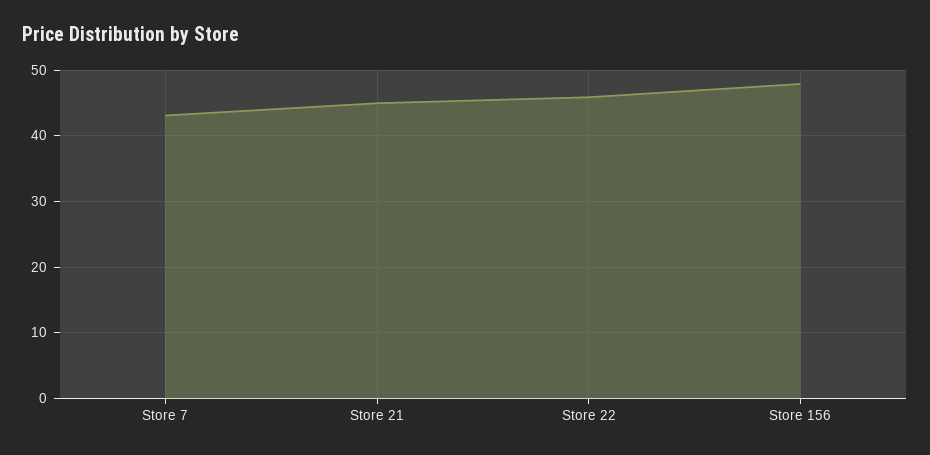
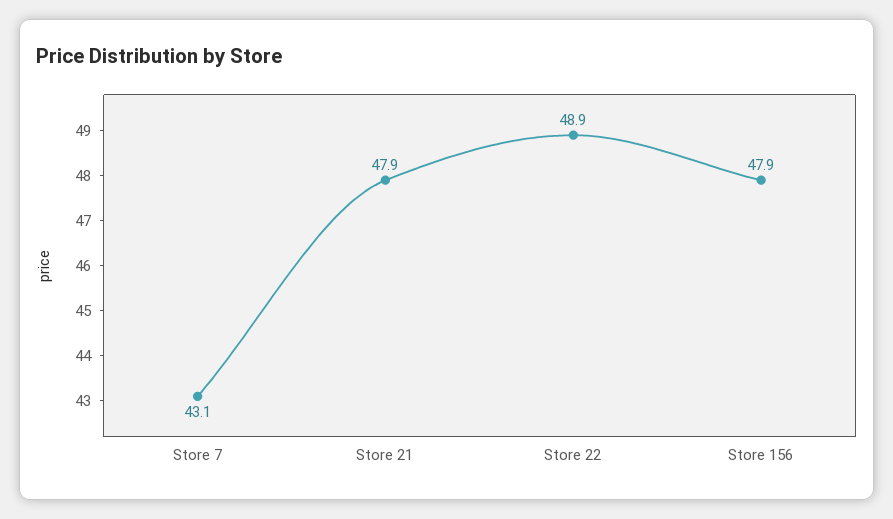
Store 21: 45 -> 47.9
Store 22: 46 -> 48.9

